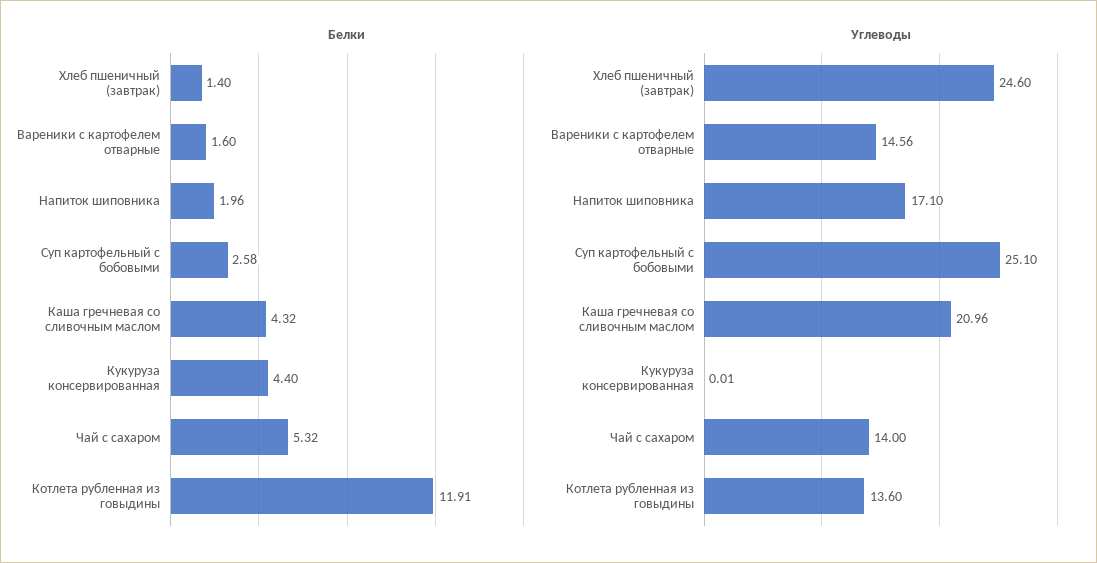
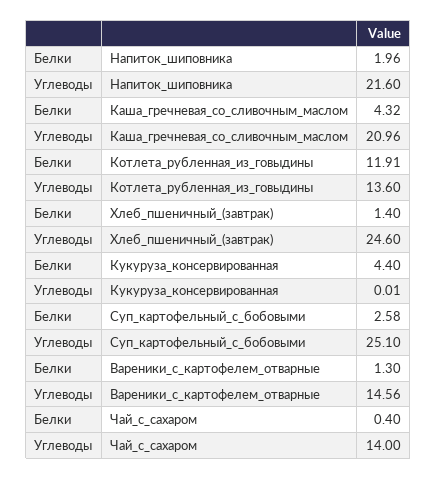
Белки, Вареники с картофелем отварные: 1.6 -> 1.3
Белки, Чай с сахаром: 5.32 -> 0.4
Углеводы, Напиток шиповника: 17.1 -> 21.6

